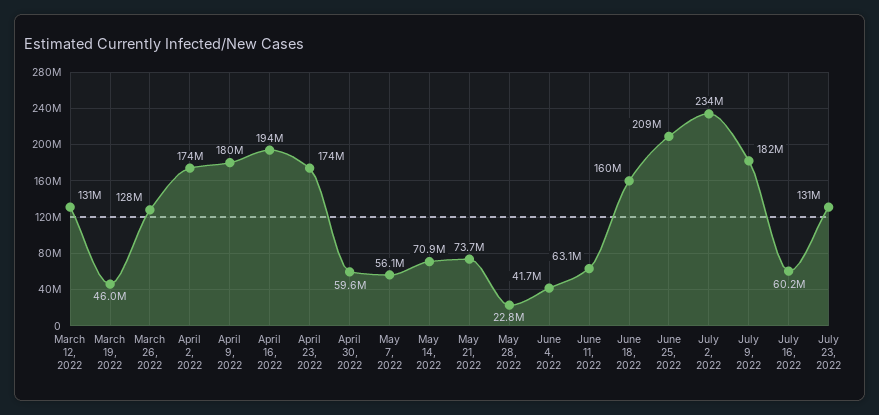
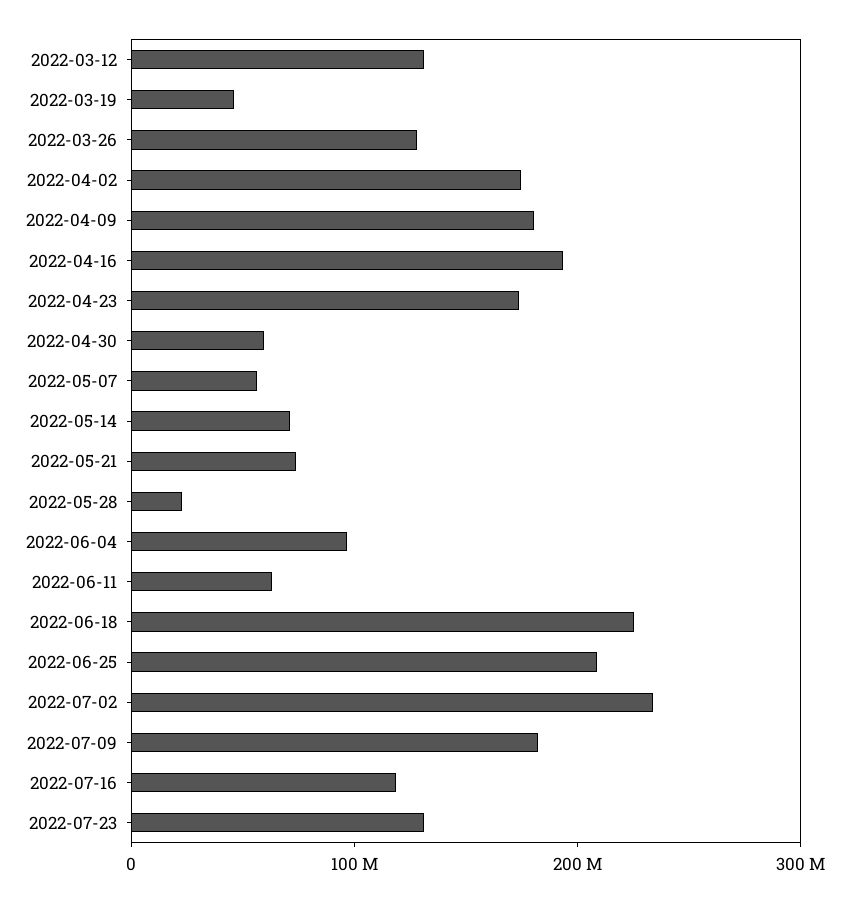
June 4, 2022: 41700000 -> 100000000
June 18, 2022: 160000000 -> 220000000
July 16, 2022: 60200000 -> 120000000

